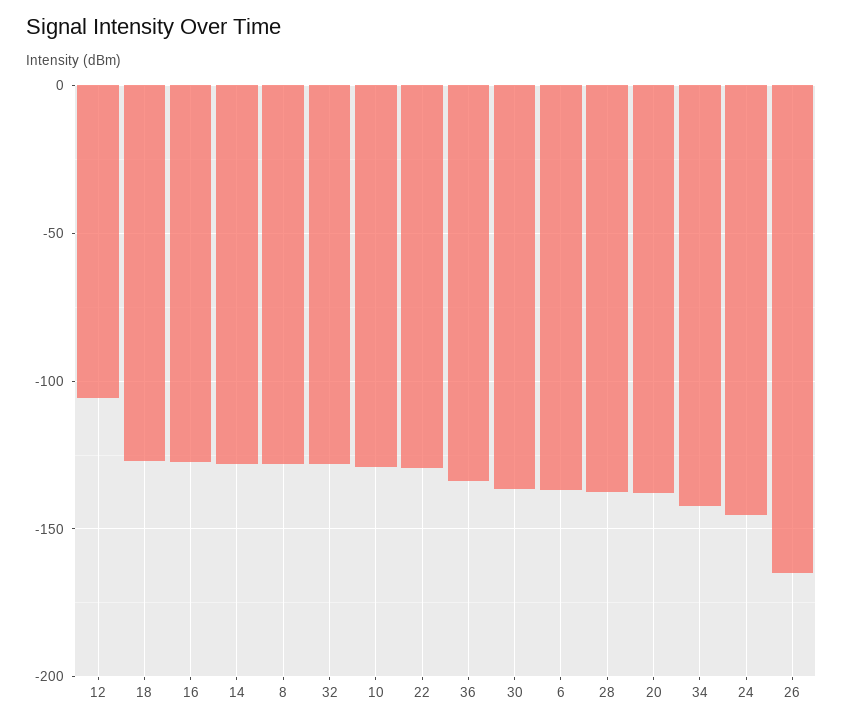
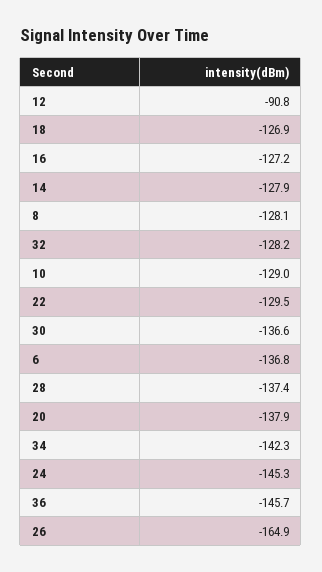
12: -105 -> -90.8
36: -135 -> -145.7

